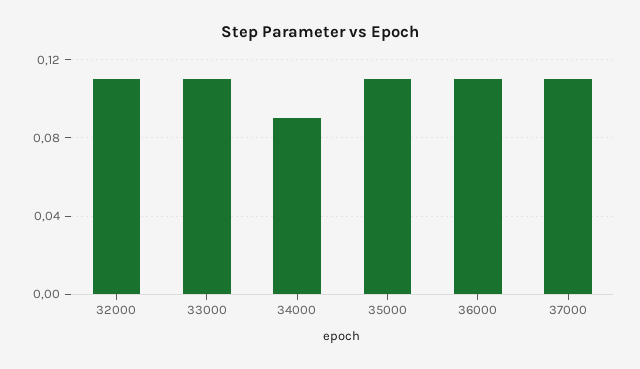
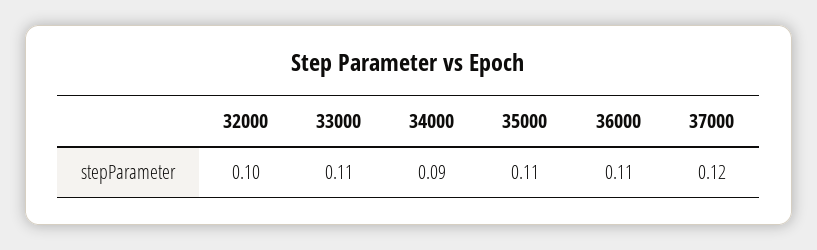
32000: 0.11 -> 0.1
37000: 0.11 -> 0.12

